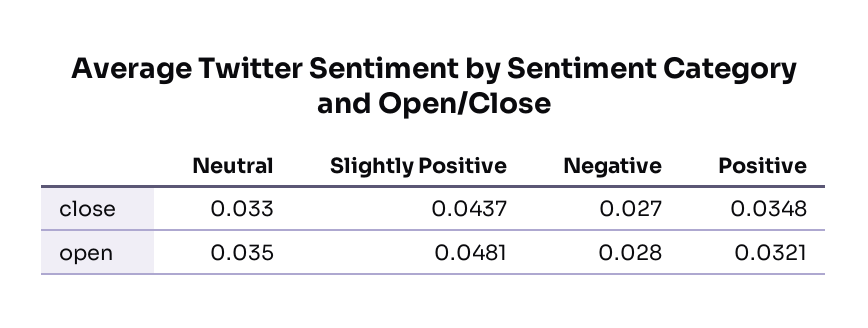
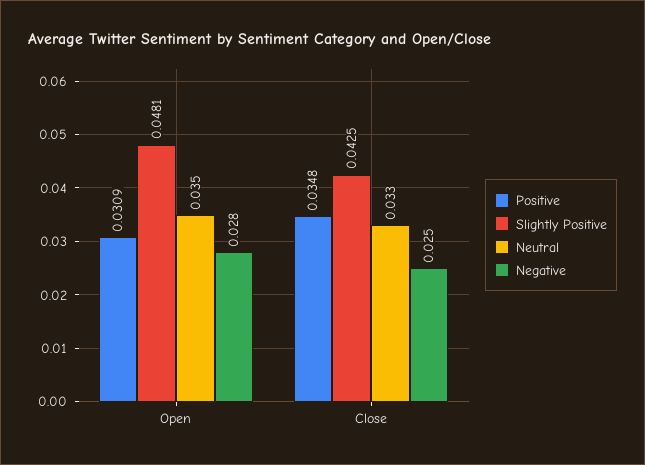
Slightly Positive, close: 0.0437 -> 0.0425
Negative, close: 0.027 -> 0.025
Positive, open: 0.0321 -> 0.0309

